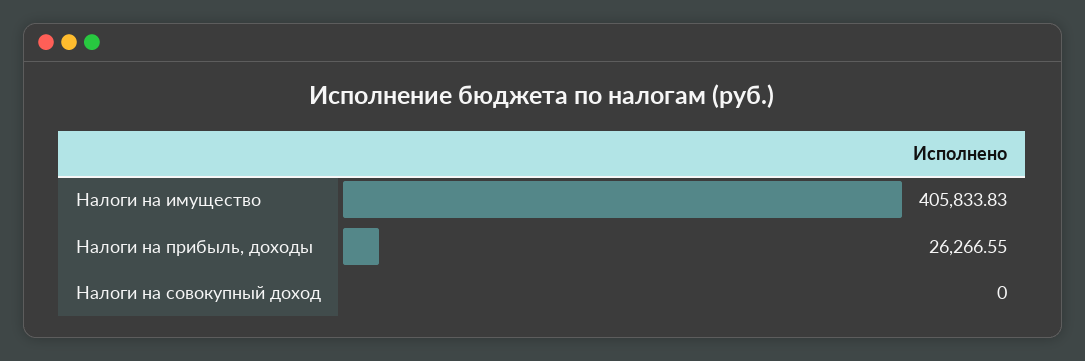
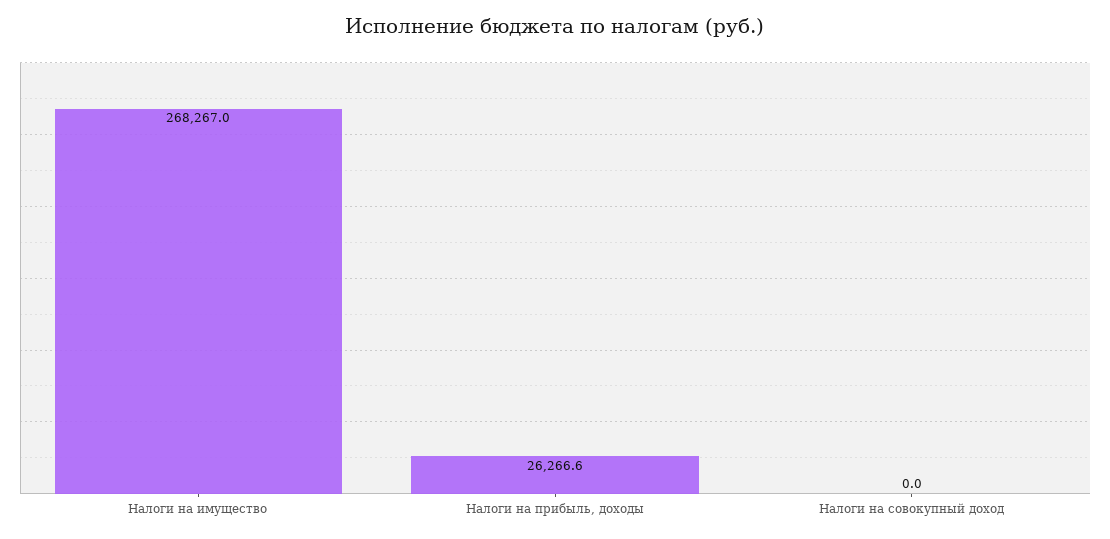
Налоги на имущество: 405833.83 -> 268267

